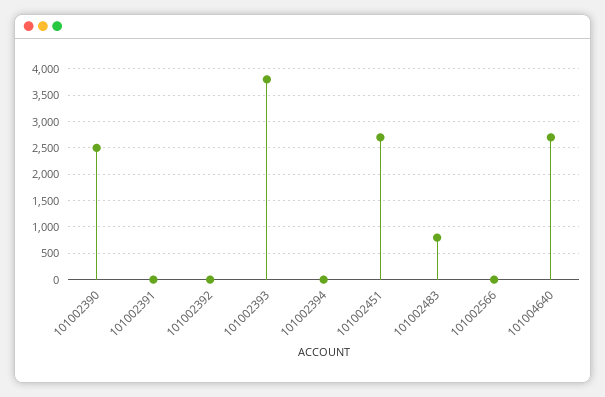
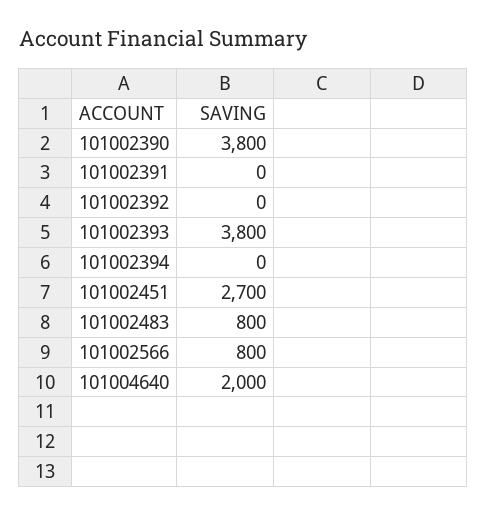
101002390: 2500 -> 3800
101002566: 0 -> 800
101004640: 2750 -> 2000

